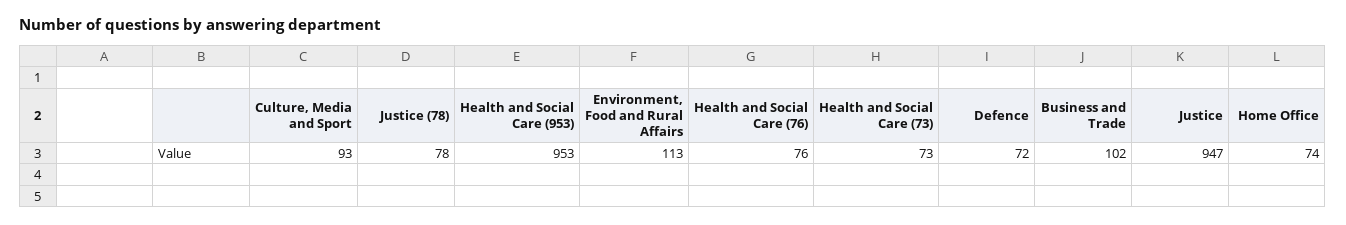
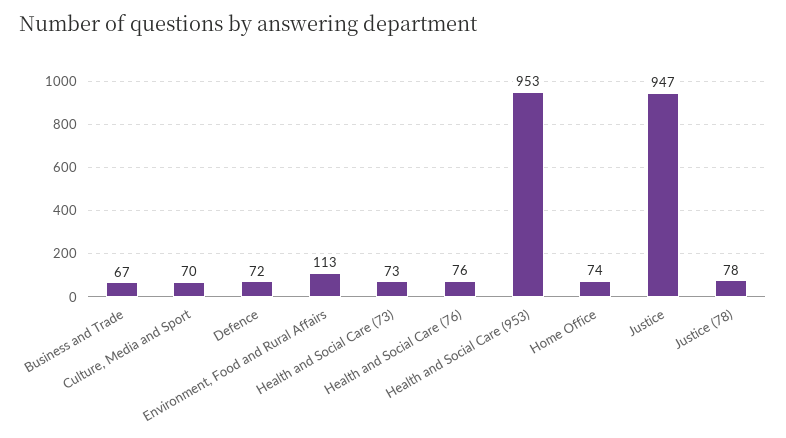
Culture, Media and Sport: 93 -> 70
Business and Trade: 102 -> 67

